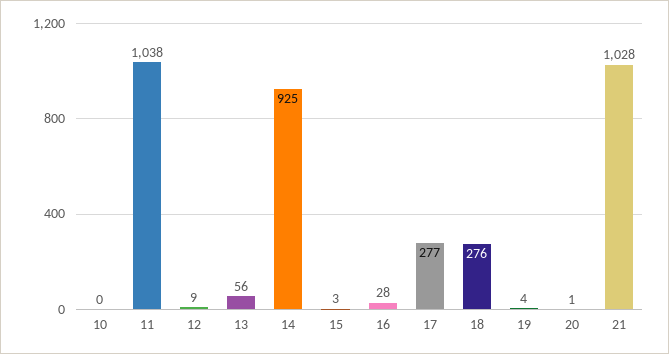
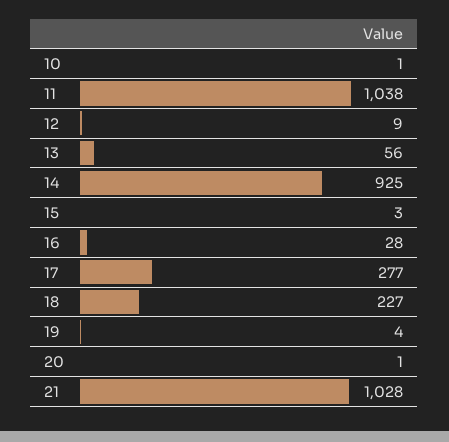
10: 0 -> 1
18: 276 -> 227

